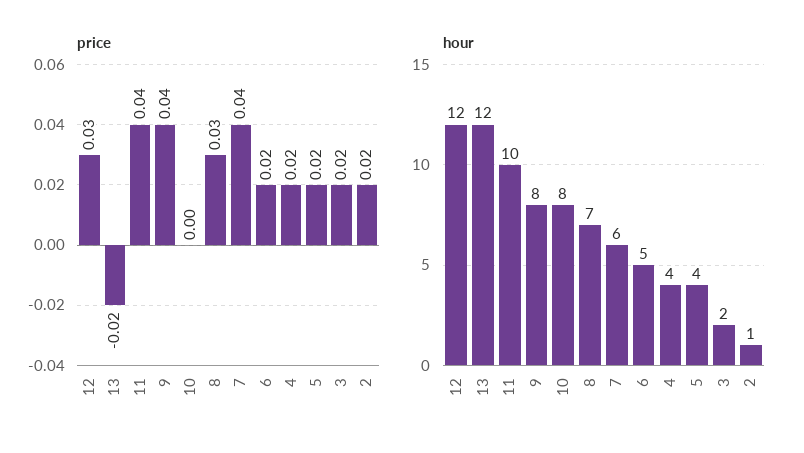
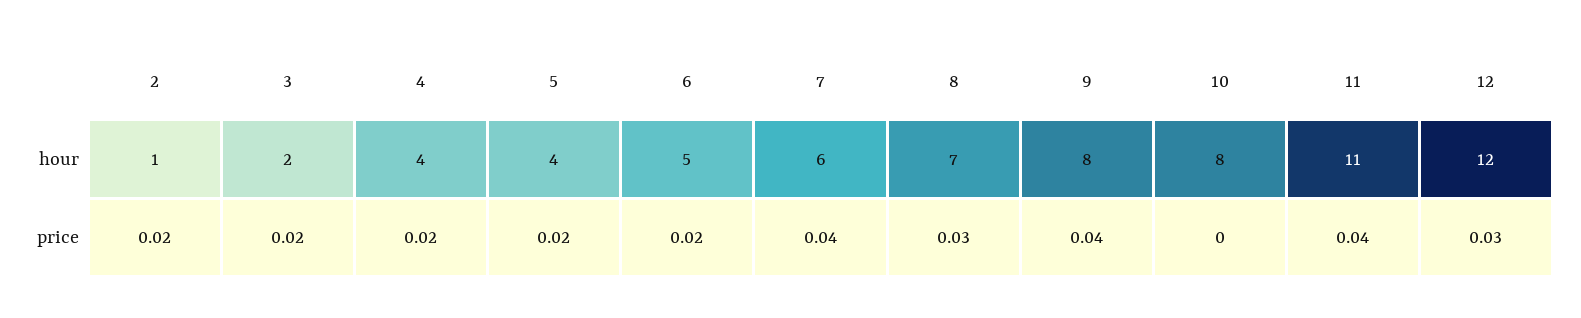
price, 13: -0.02 -> none
hour, 13: 12 -> none
hour, 11: 10 -> 11

